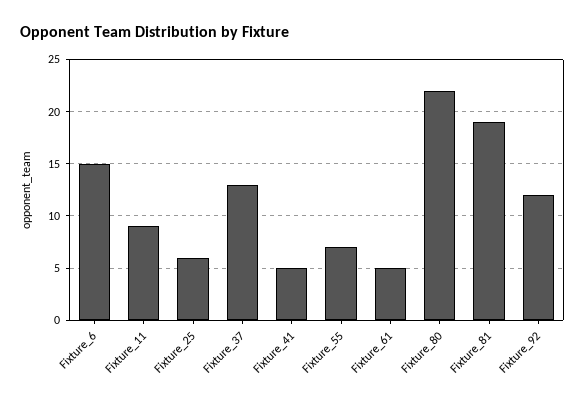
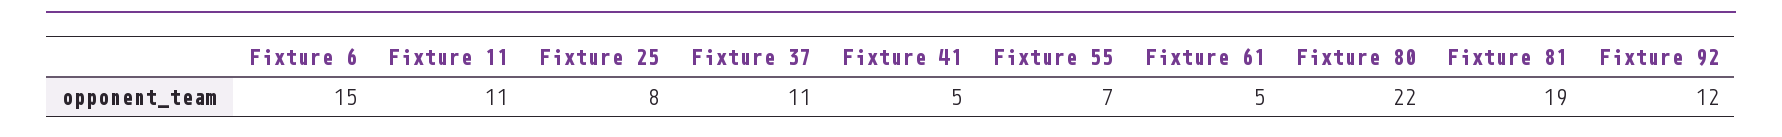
Fixture_11: 9 -> 11
Fixture_25: 6 -> 8
Fixture_37: 13 -> 11

